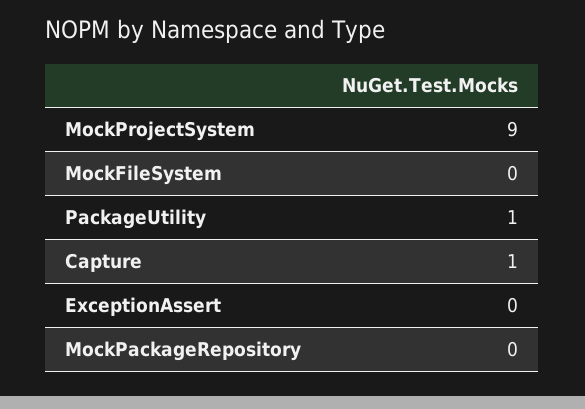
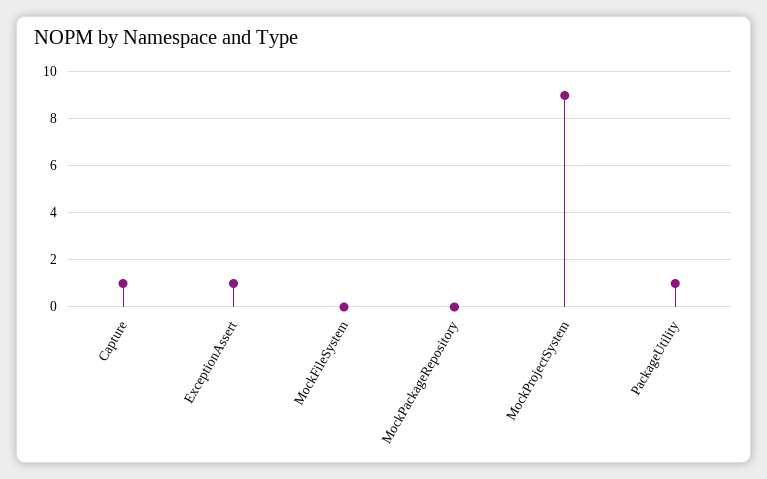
ExceptionAssert: 0 -> 1

